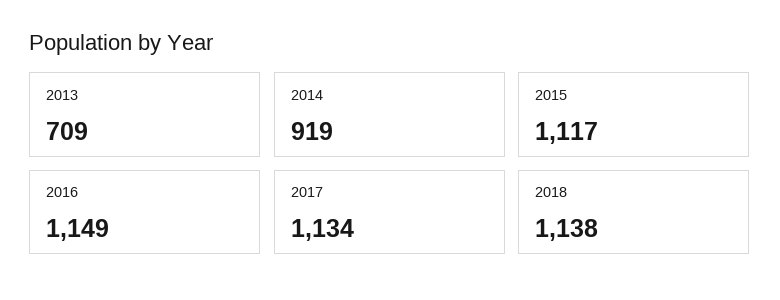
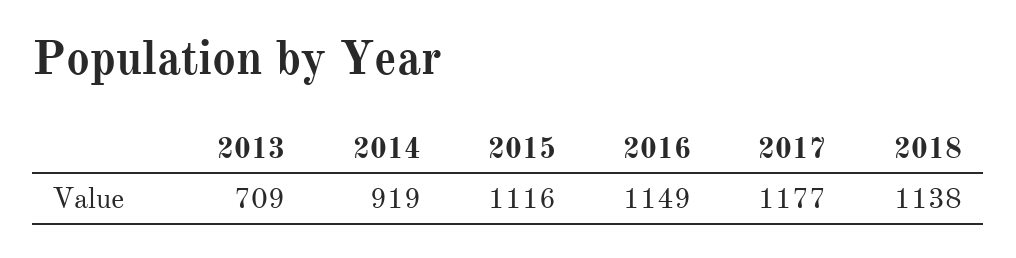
2015: 1117 -> 1116
2017: 1134 -> 1177

